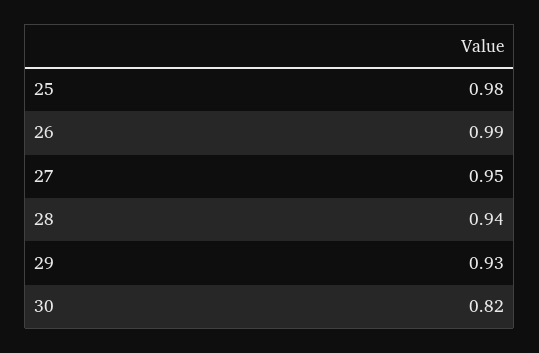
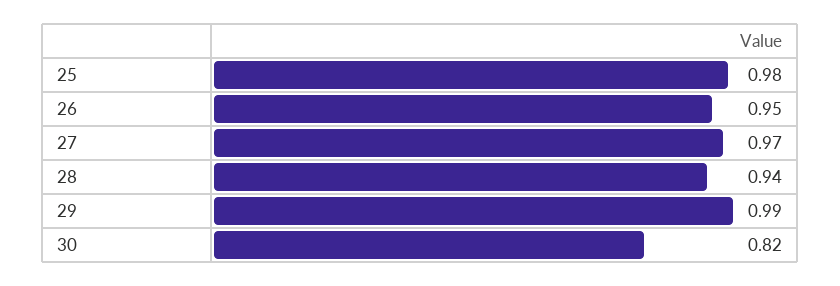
26: 0.99 -> 0.95
27: 0.95 -> 0.97
29: 0.93 -> 0.99

